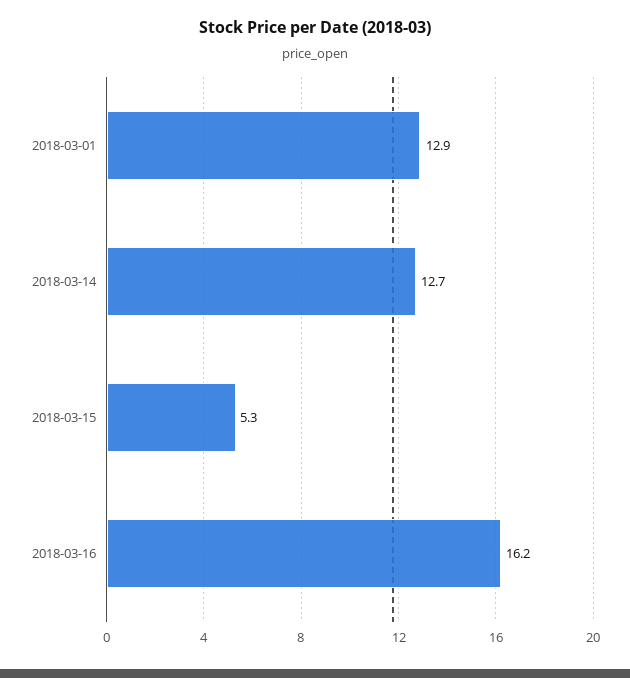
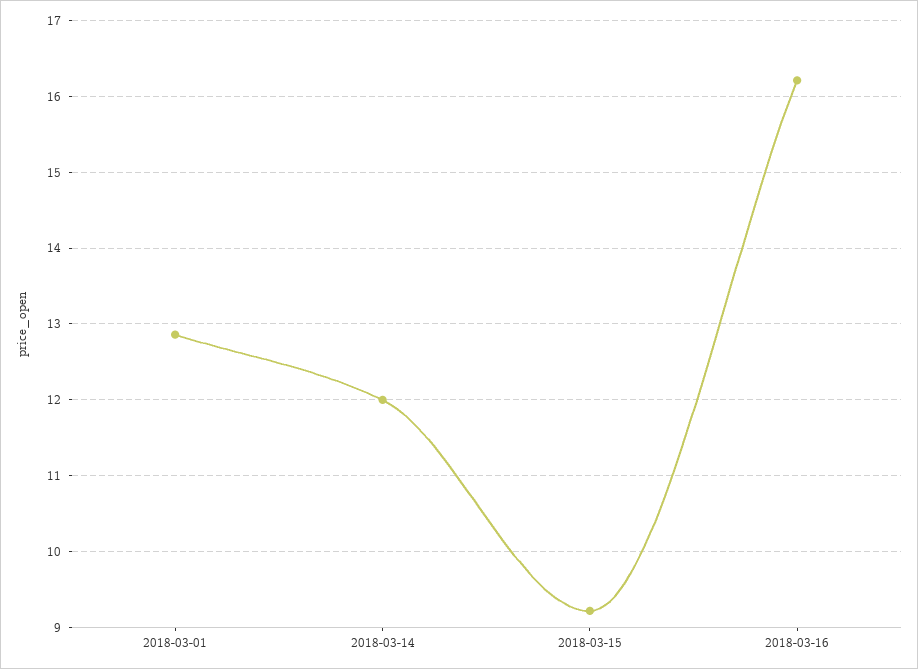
2018-03-14: 12.7 -> 12
2018-03-15: 5.3 -> 9.2

